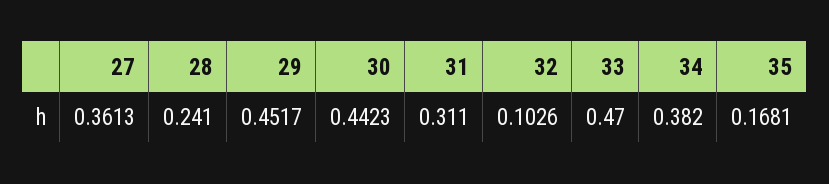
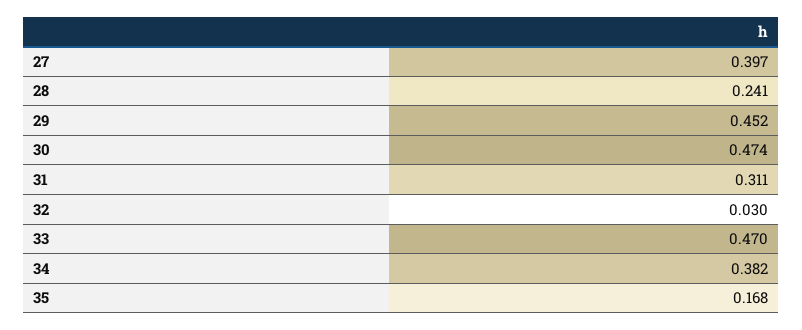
27: 0.3613 -> 0.397
30: 0.4423 -> 0.474
32: 0.1026 -> 0.03

